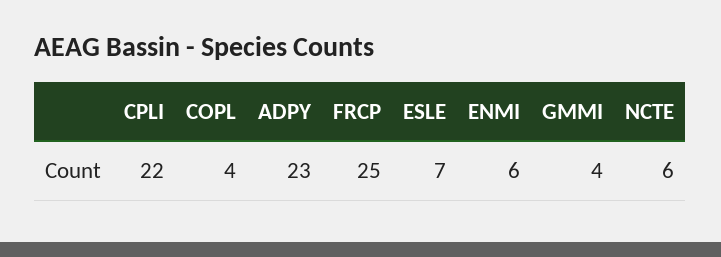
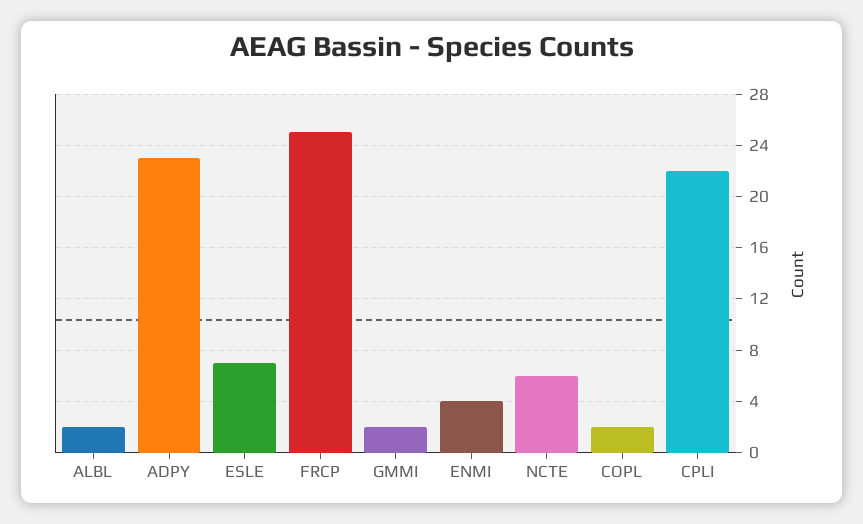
COPL: 4 -> 2
ENMI: 6 -> 4
GMMI: 4 -> 2
ALBL: none -> 2

